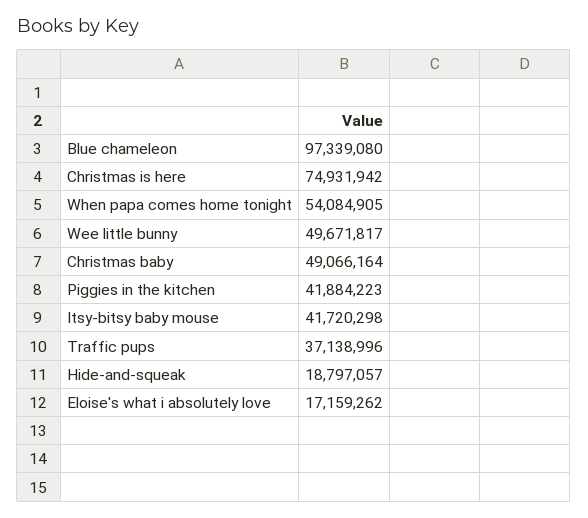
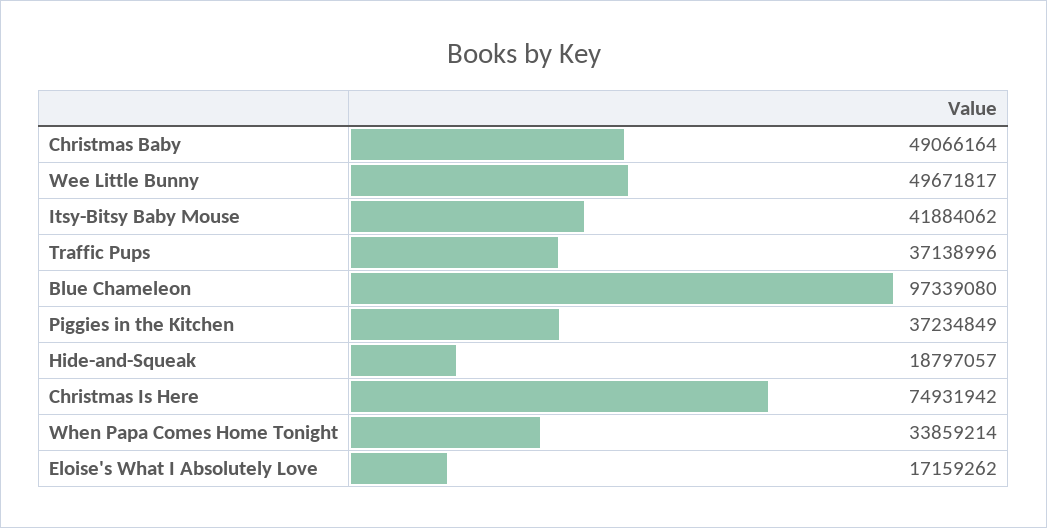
When papa comes home tonight: 54084905 -> 33859214
Piggies in the kitchen: 41884223 -> 37234849
Itsy-bitsy baby mouse: 41720298 -> 41884062

